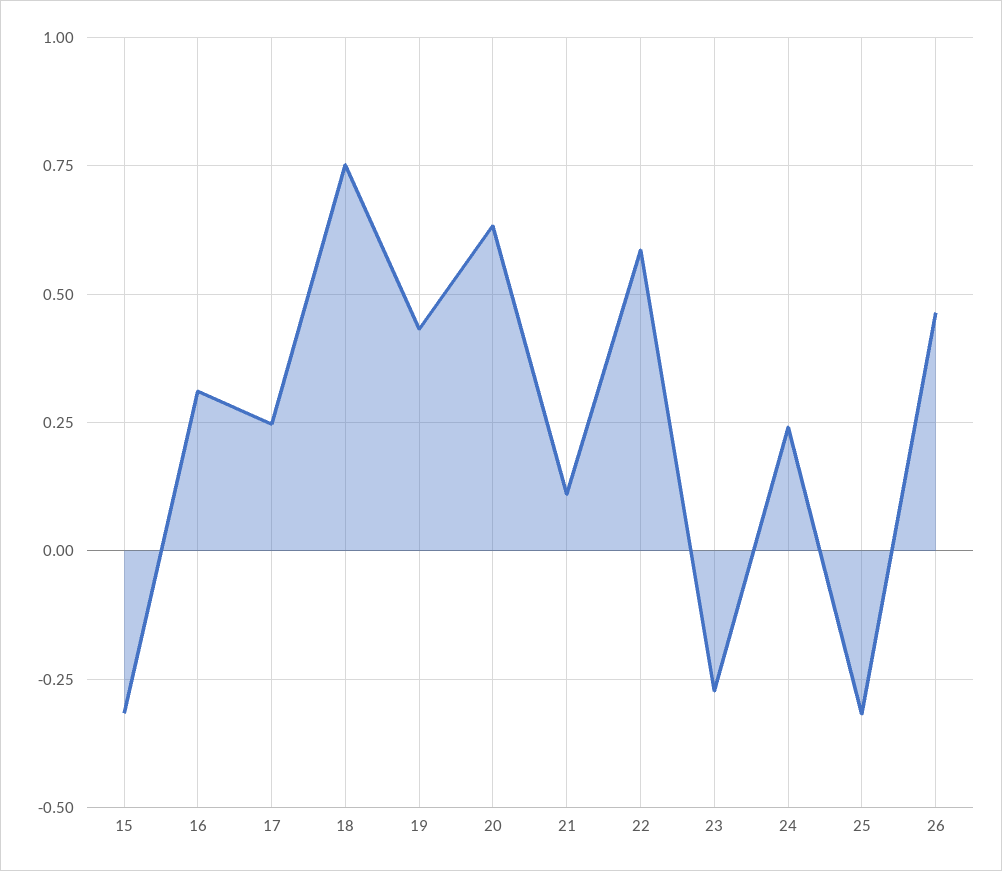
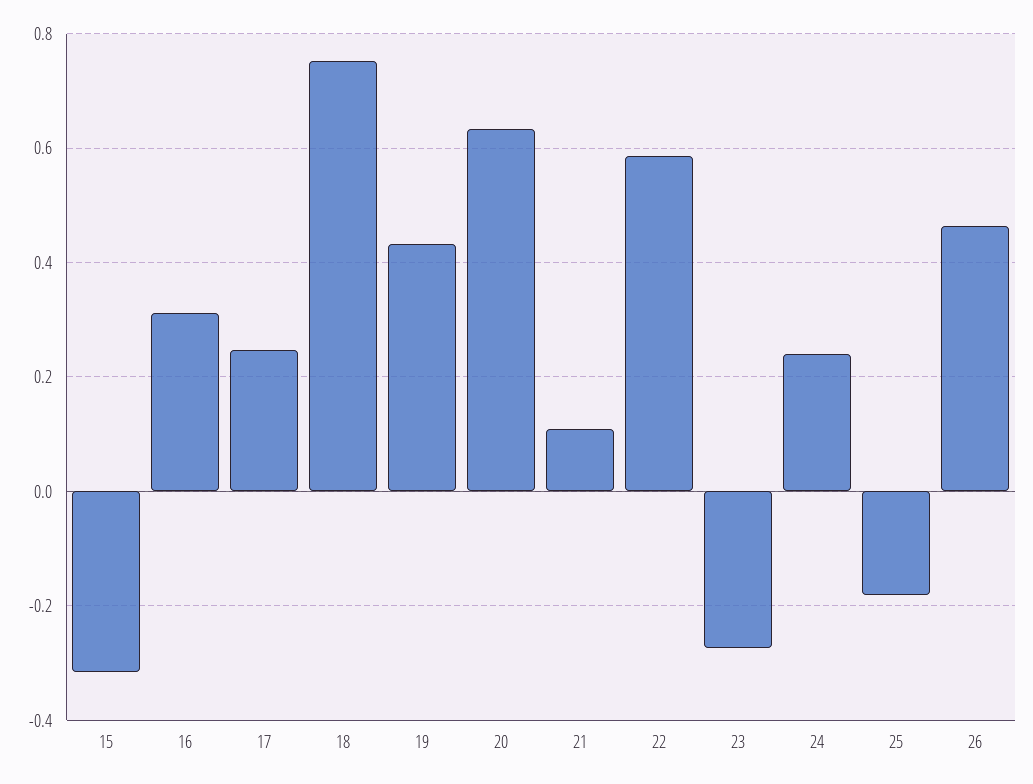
25: -0.325 -> -0.18

